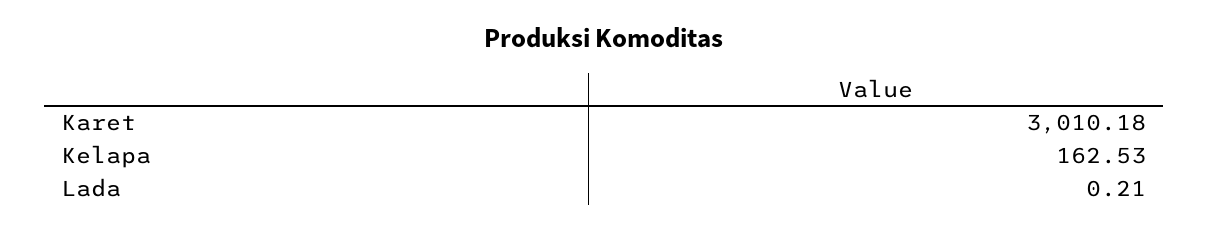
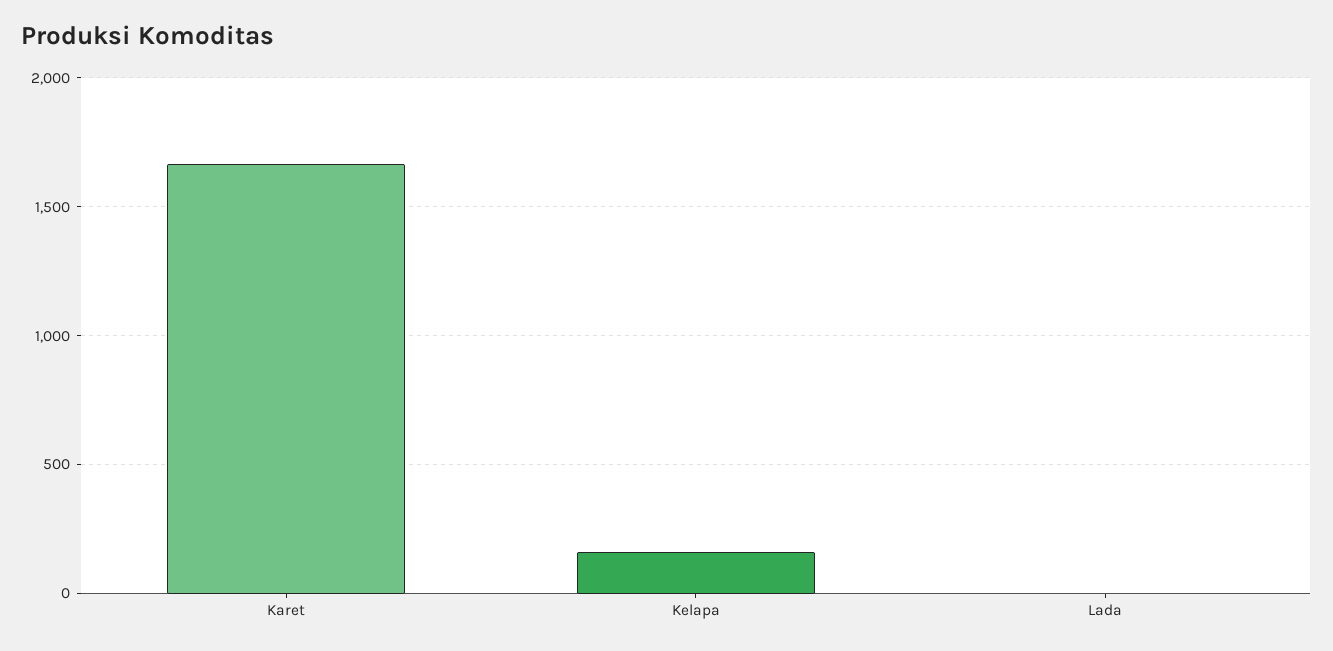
Karet: 3010.18 -> 1650

